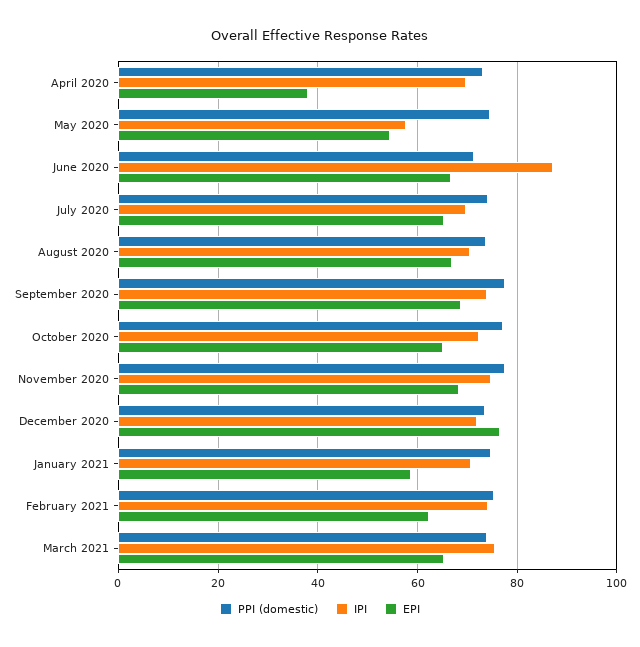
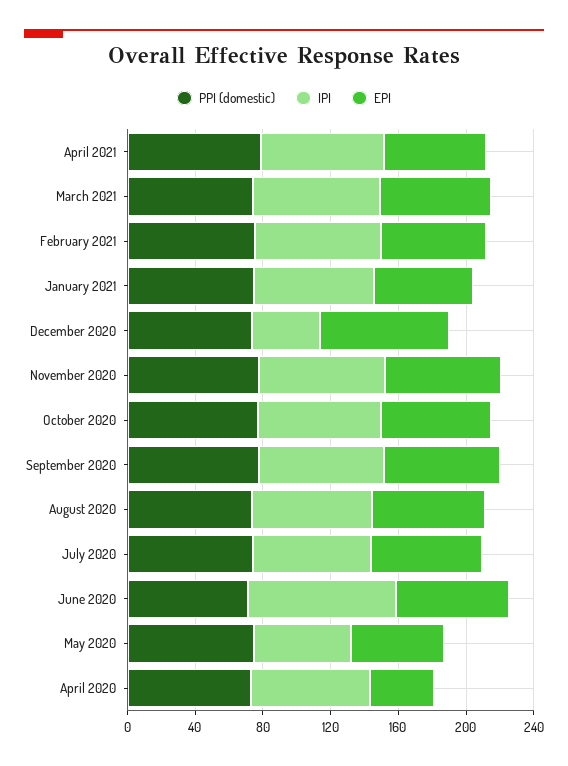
IPI, December 2020: 72 -> 40
PPI (domestic), April 2021: none -> 80
IPI, April 2021: none -> 70
EPI, April 2021: none -> 60

